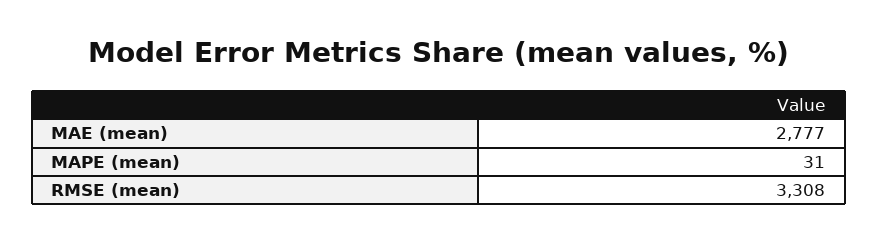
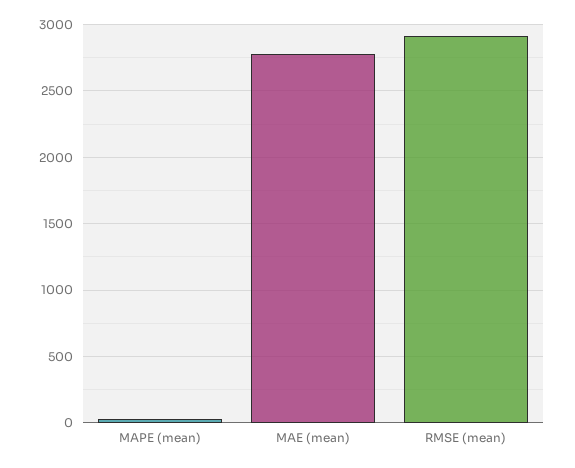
RMSE (mean): 3308 -> 2900

